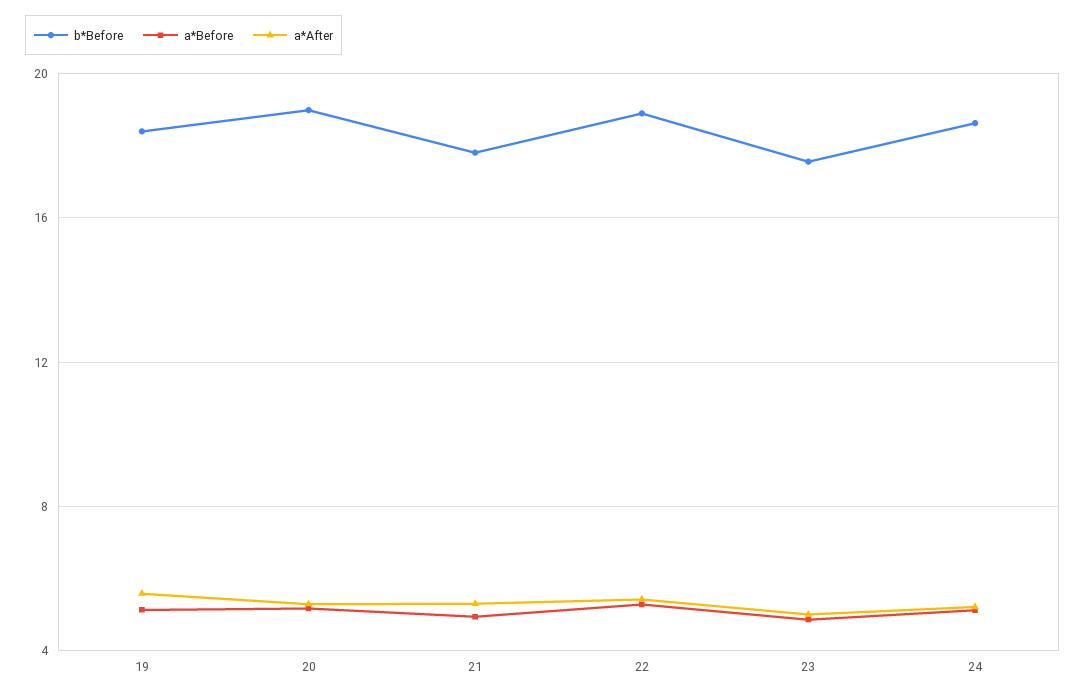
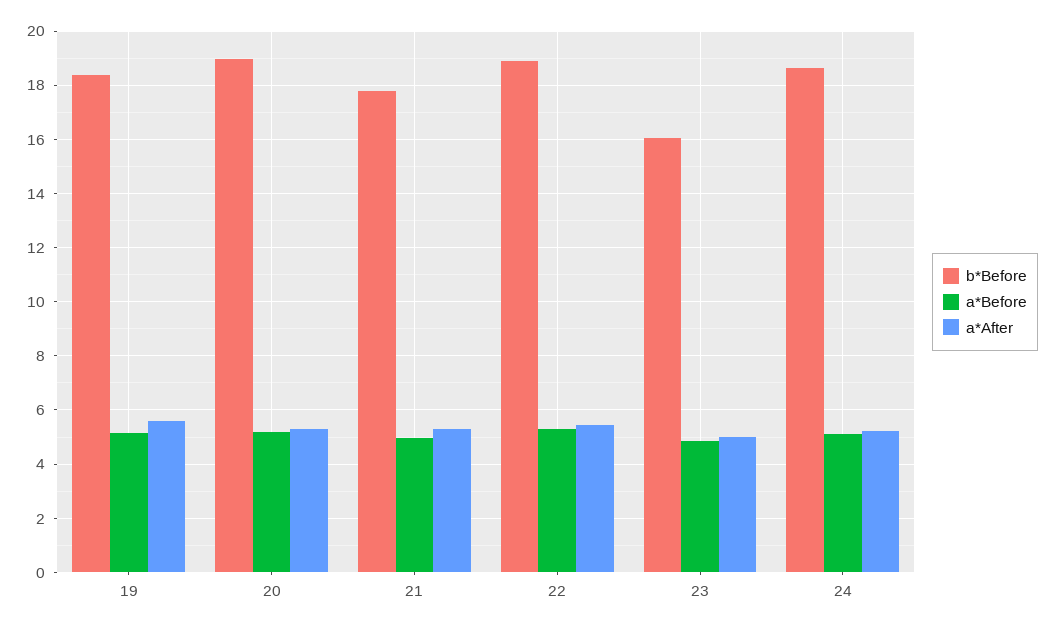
b*Before, 23: 17.5 -> 16

